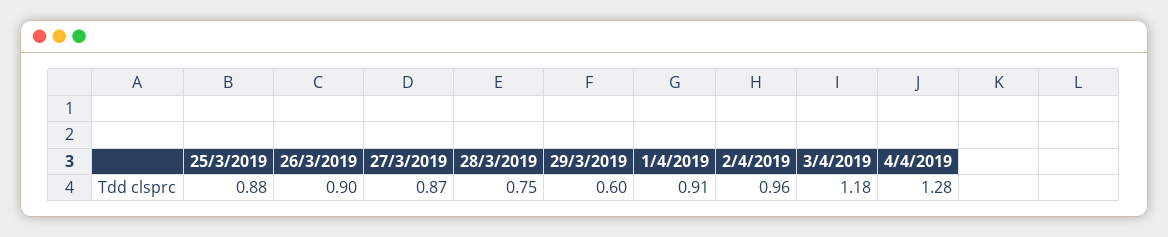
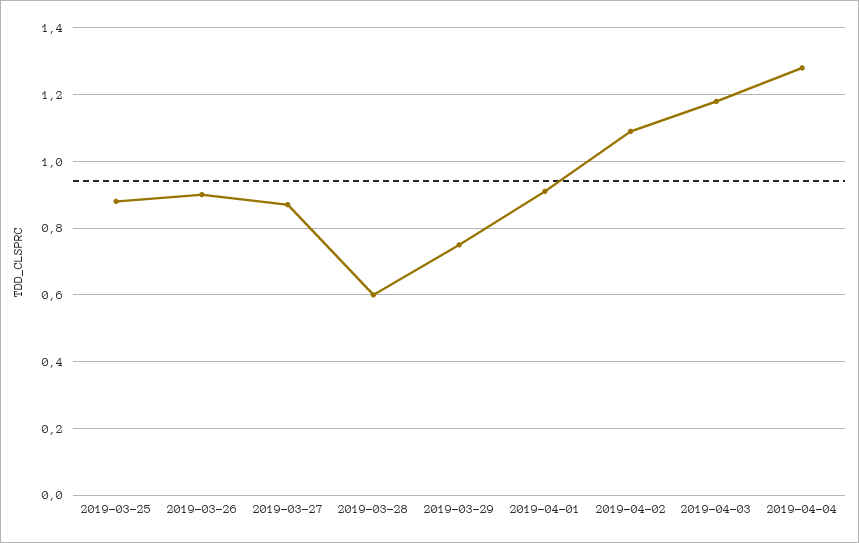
28/3/2019: 0.75 -> 0.6
29/3/2019: 0.6 -> 0.75
2/4/2019: 0.96 -> 1.1

